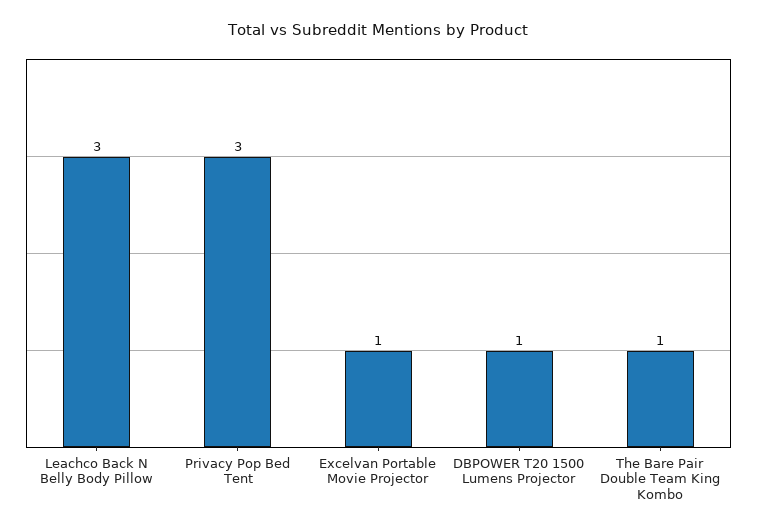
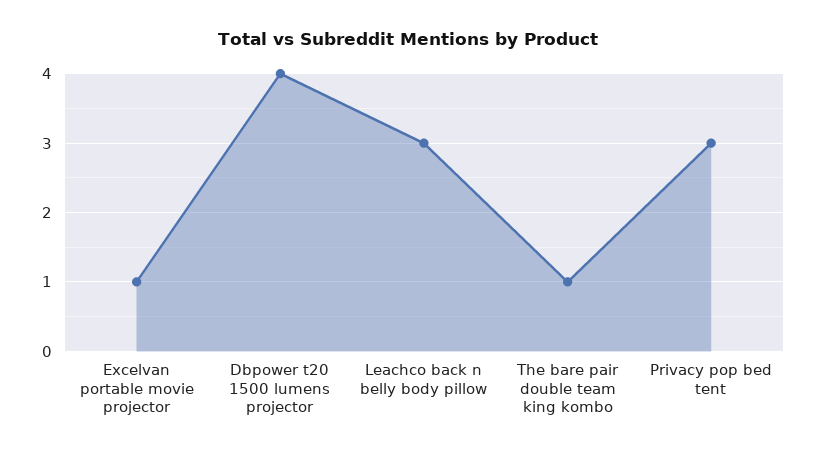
DBPOWER T20 1500 Lumens Projector: 1 -> 4

